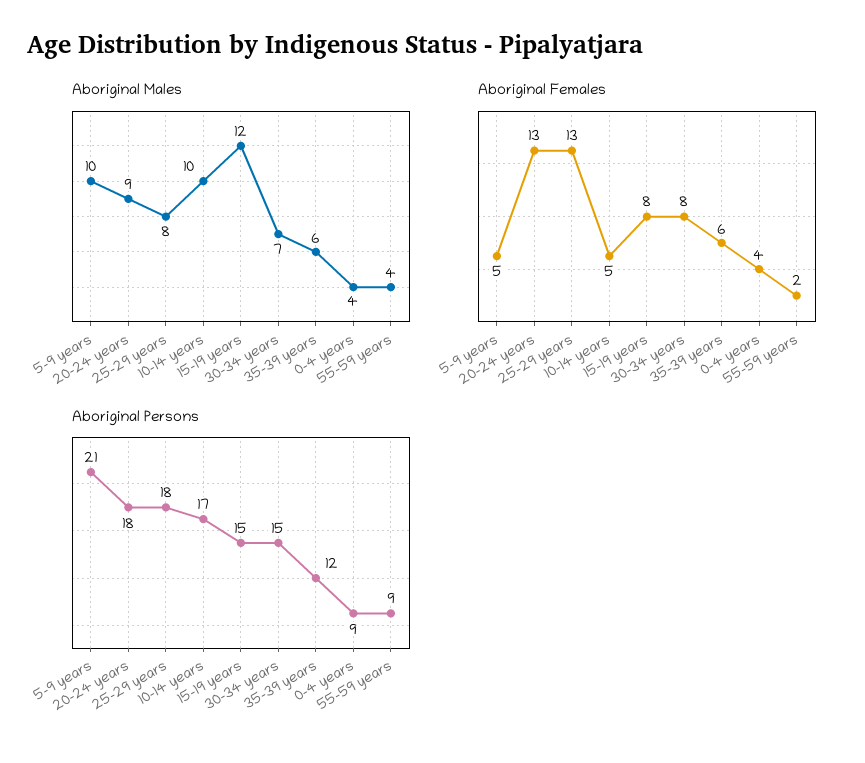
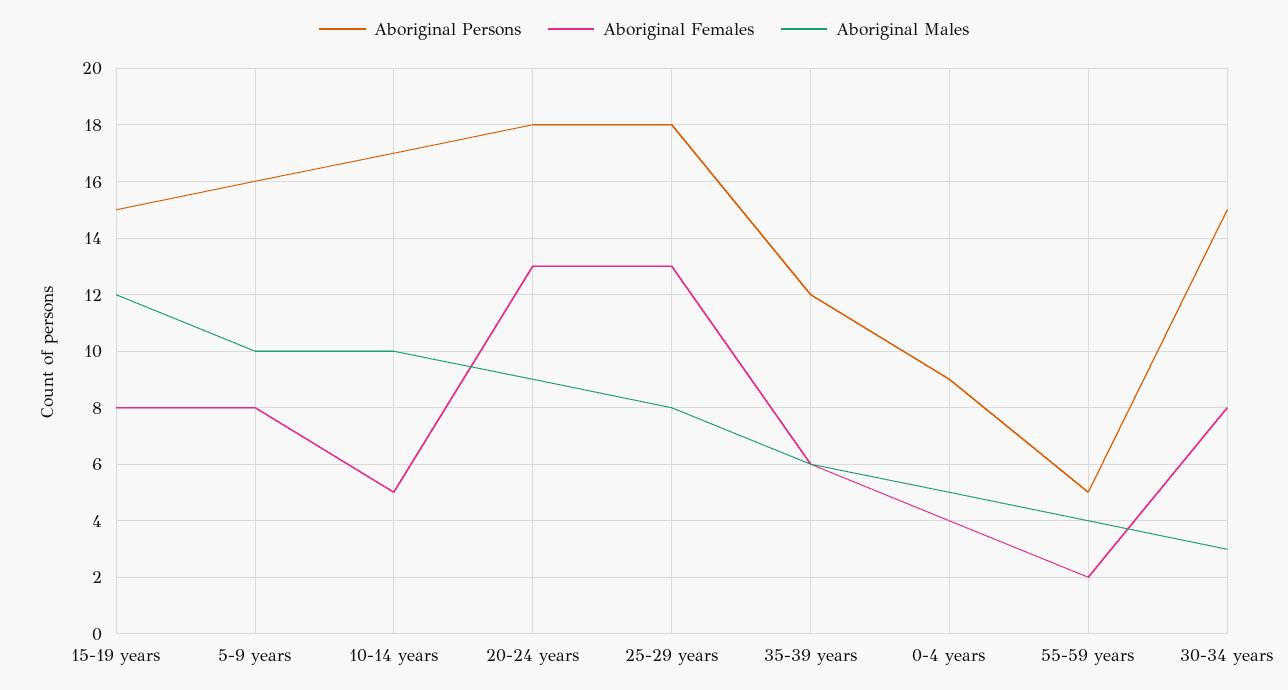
Aboriginal Males, 30-34 years: 7 -> 3
Aboriginal Males, 0-4 years: 4 -> 5
Aboriginal Females, 5-9 years: 5 -> 8
Aboriginal Persons, 5-9 years: 21 -> 16
Aboriginal Persons, 55-59 years: 9 -> 5

